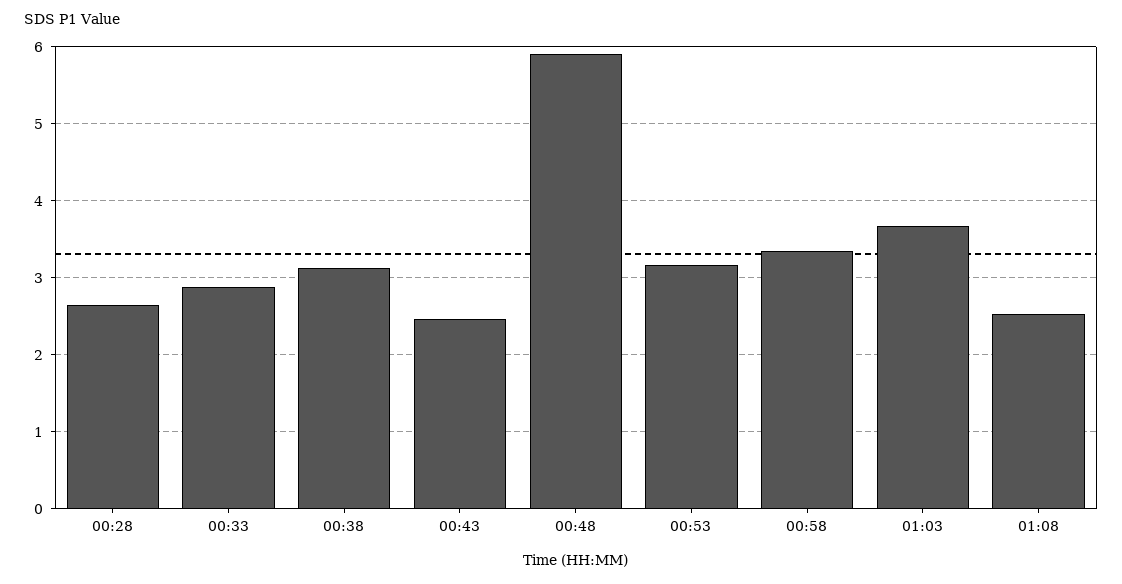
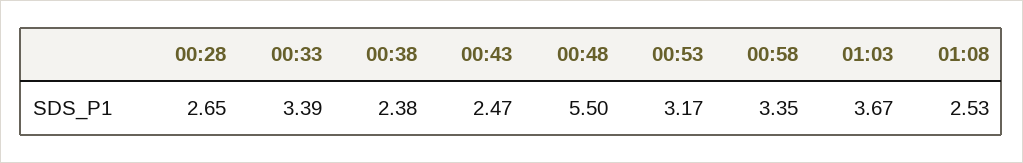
00:33: 2.9 -> 3.39
00:38: 3.1 -> 2.38
00:48: 5.9 -> 5.5

